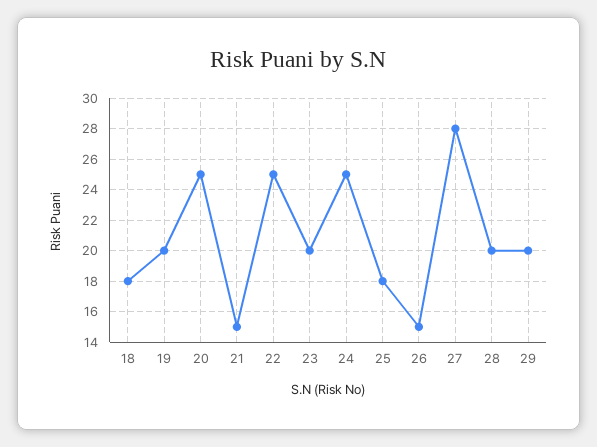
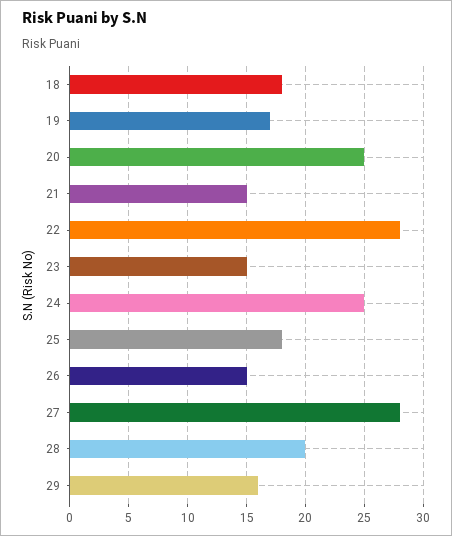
19: 20 -> 17
22: 25 -> 28
23: 20 -> 15
29: 20 -> 16

